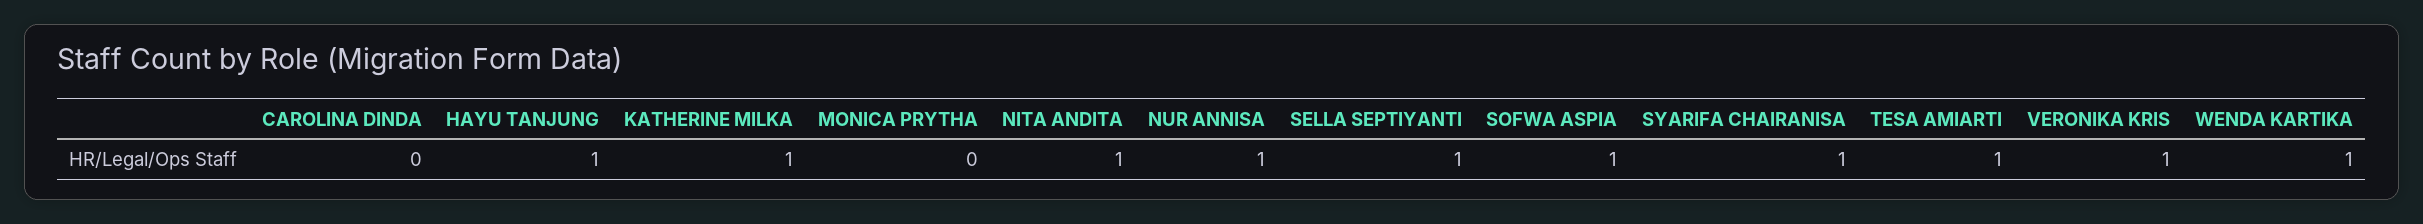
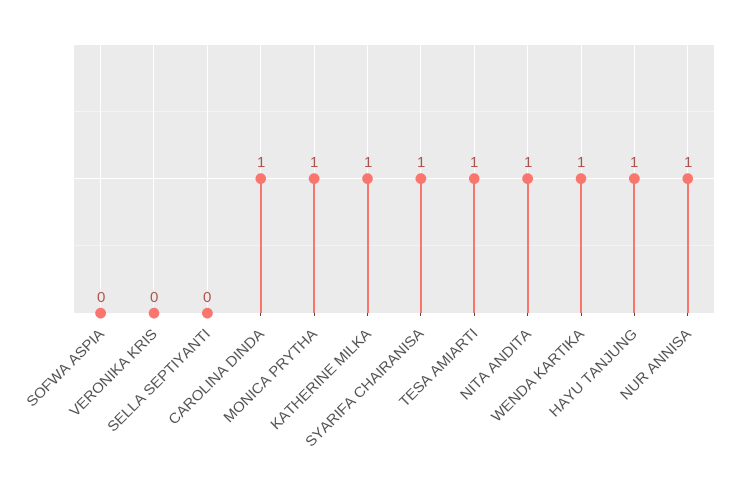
CAROLINA DINDA: 0 -> 1
MONICA PRYTHA: 0 -> 1
SELLA SEPTIYANTI: 1 -> 0
SOFWA ASPIA: 1 -> 0
VERONIKA KRIS: 1 -> 0

